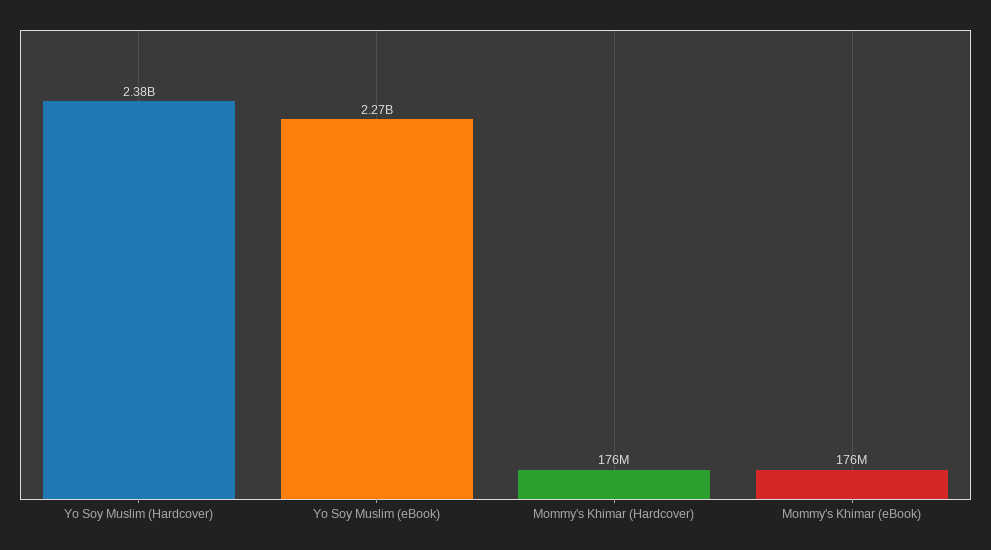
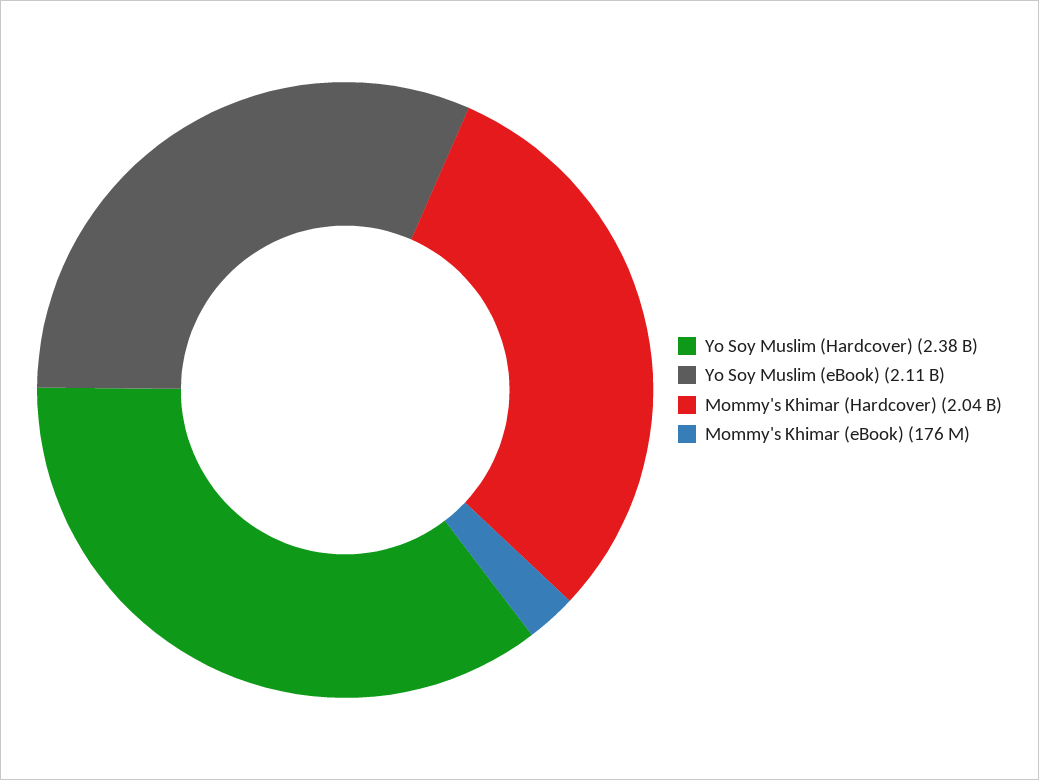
Yo Soy Muslim (eBook): 2270000000 -> 2110000000
Mommy's Khimar (Hardcover): 176000000 -> 2040000000

